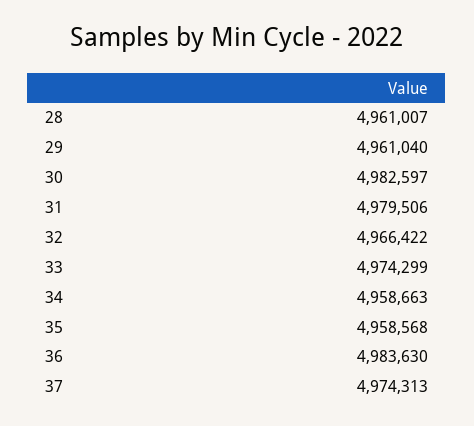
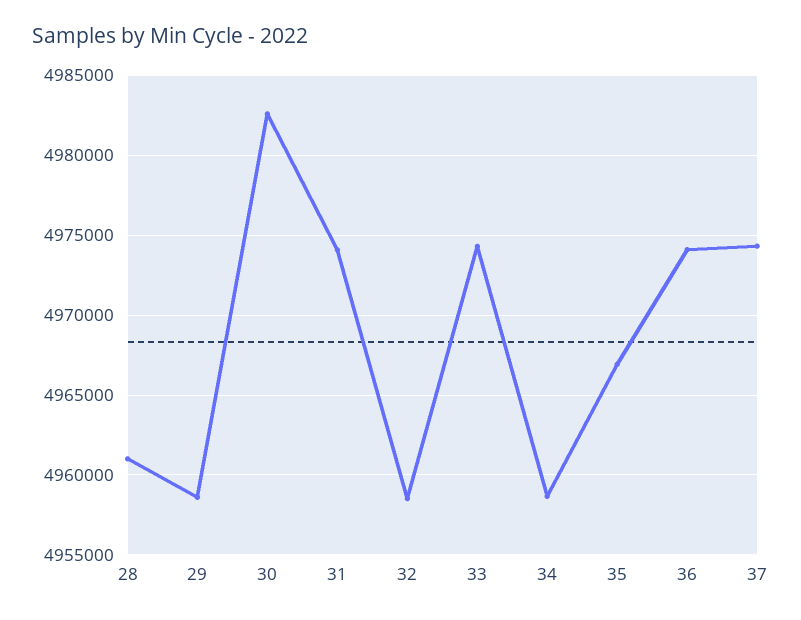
29: 4961040 -> 4958500
31: 4979506 -> 4974000
32: 4966422 -> 4958500
35: 4958568 -> 4967000
36: 4983630 -> 4974000

